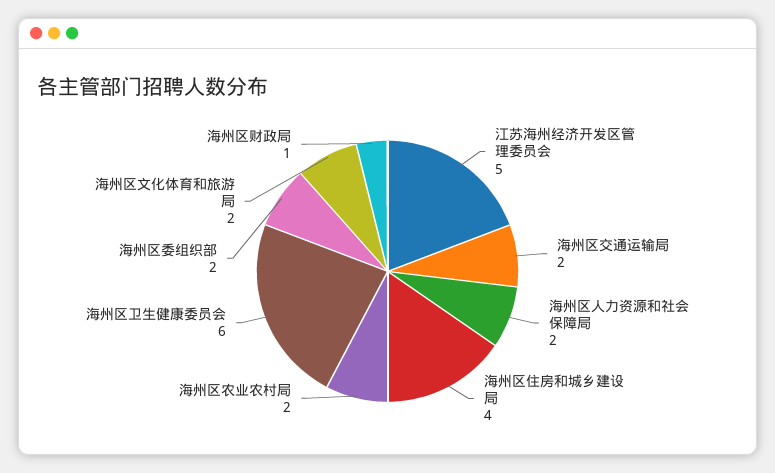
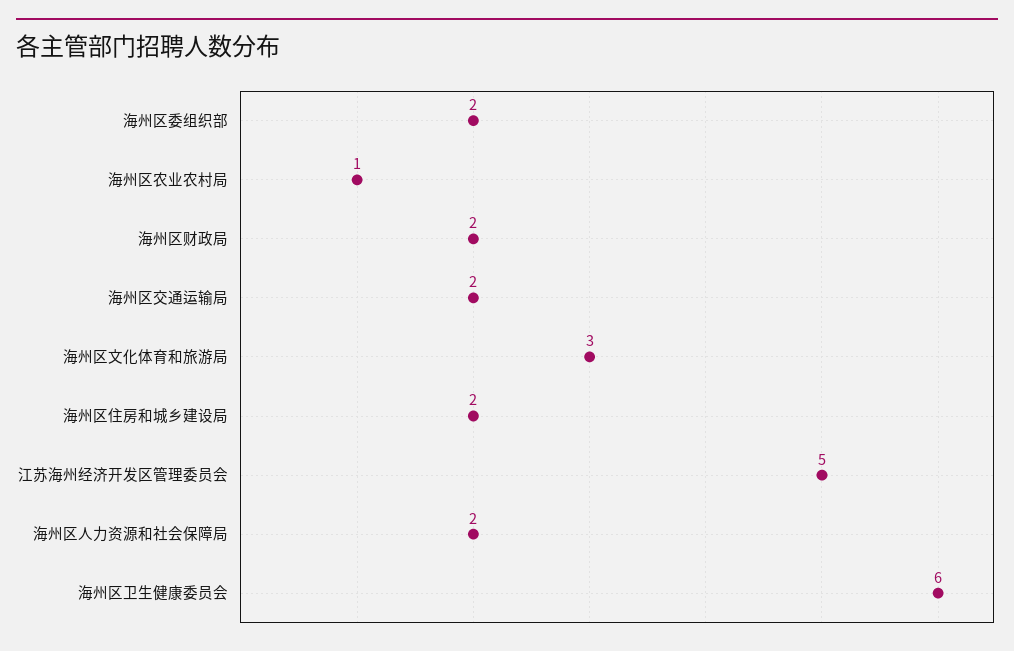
海州区住房和城乡建设局: 4 -> 2
海州区农业农村局: 2 -> 1
海州区文化体育和旅游局: 2 -> 3
海州区财政局: 1 -> 2

